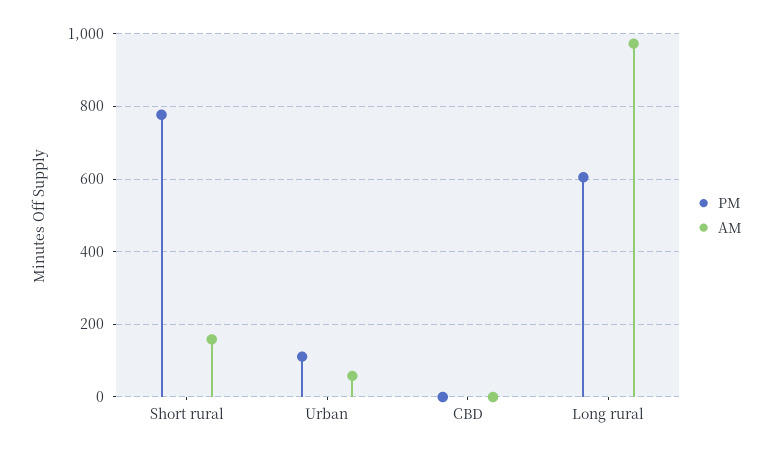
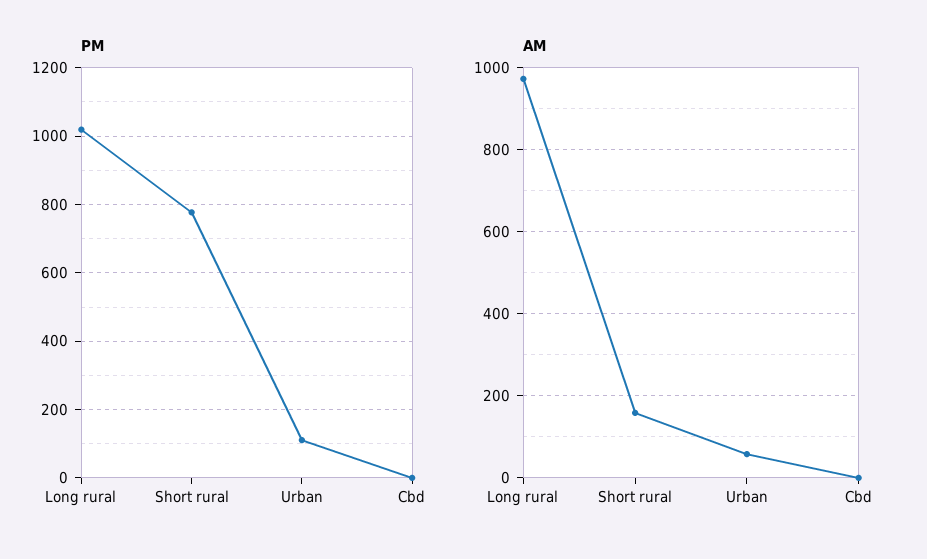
PM, Long rural: 600 -> 1020

